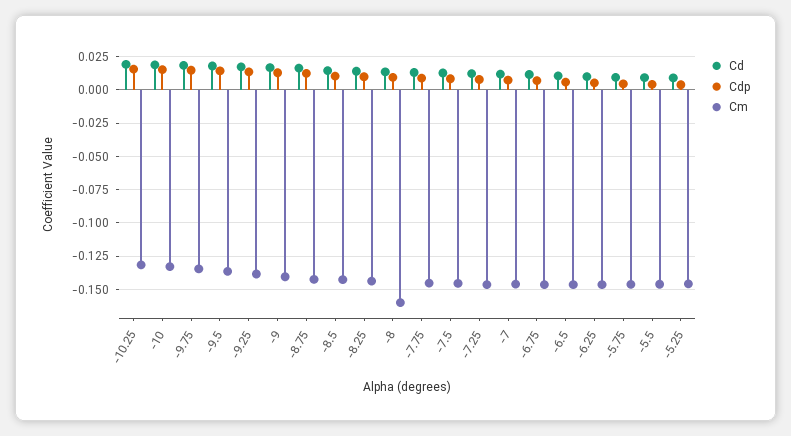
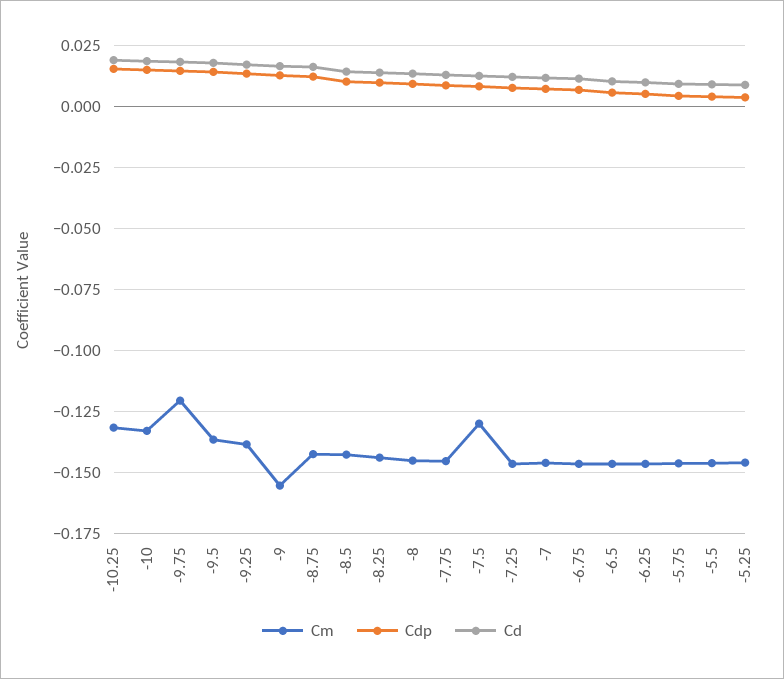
Cm, -9.75: -0.135 -> -0.12
Cm, -9: -0.14 -> -0.155
Cm, -8: -0.16 -> -0.145
Cm, -7.5: -0.145 -> -0.13

